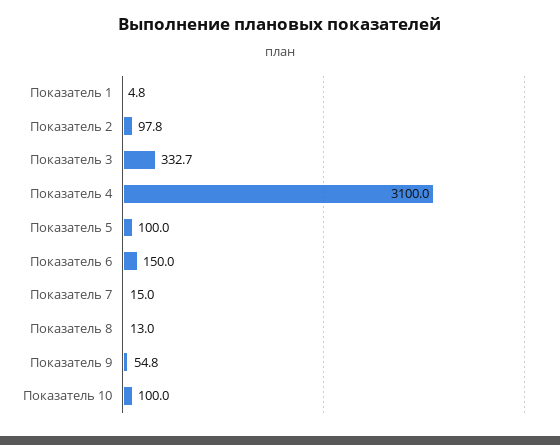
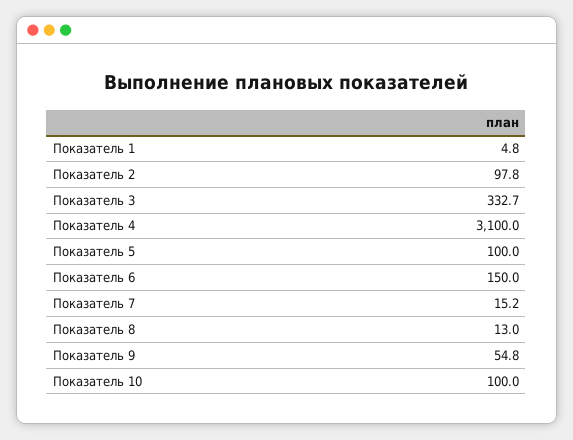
Показатель 7: 15 -> 15.2

